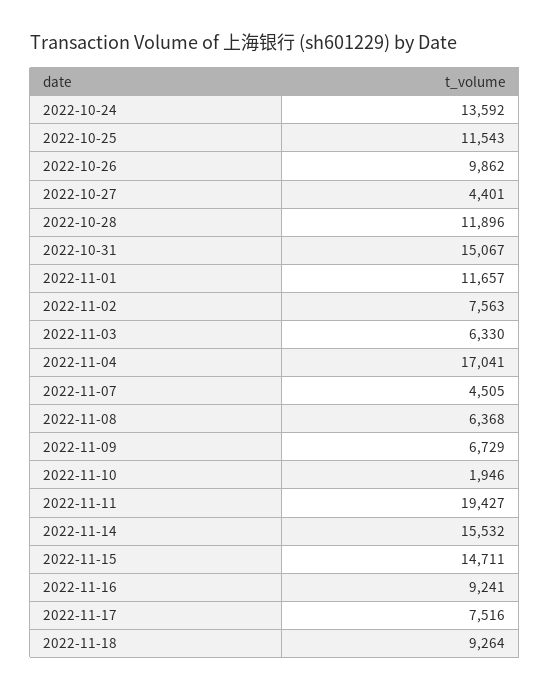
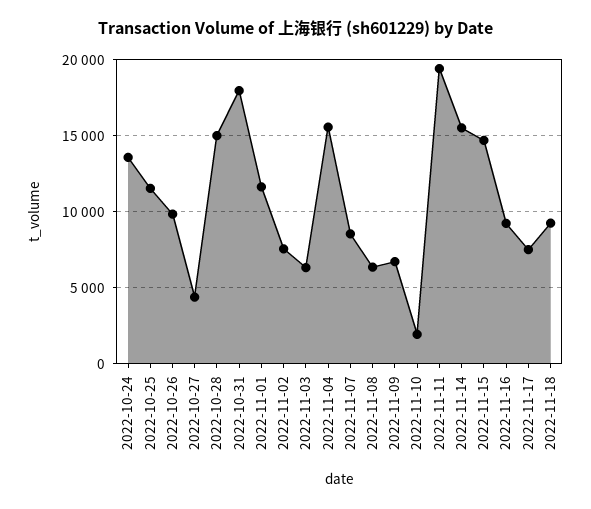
2022-10-28: 11896 -> 15000
2022-10-31: 15067 -> 18000
2022-11-04: 17041 -> 15500
2022-11-07: 4505 -> 8500

